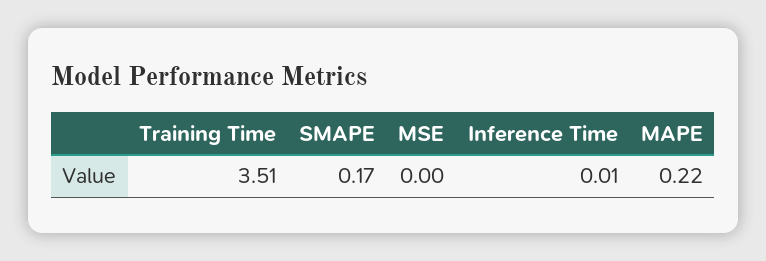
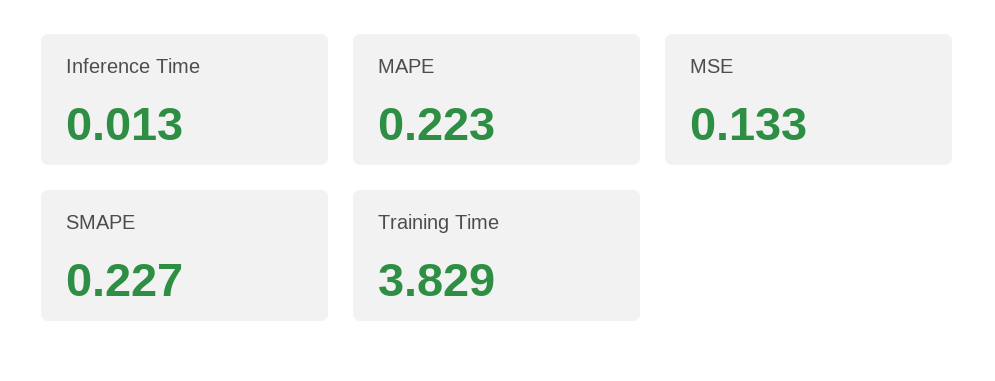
Training Time: 3.51 -> 3.829
SMAPE: 0.17 -> 0.227
MSE: 0 -> 0.133

